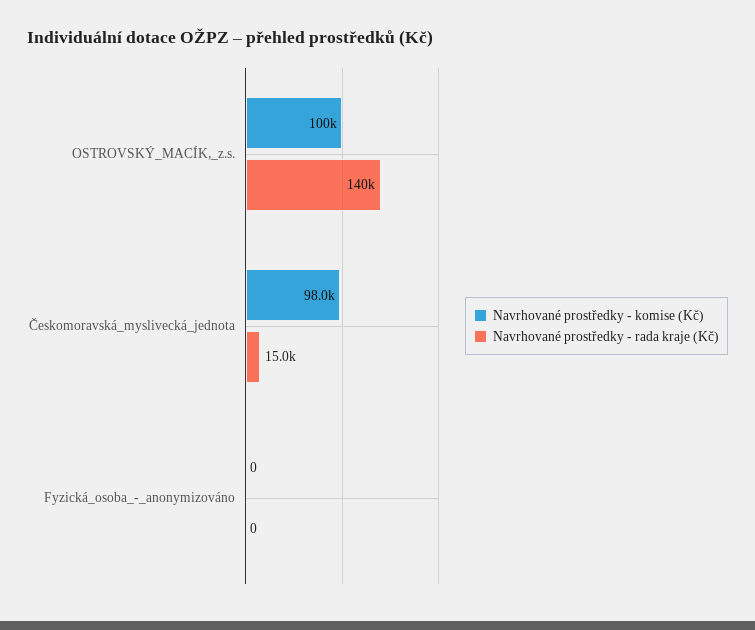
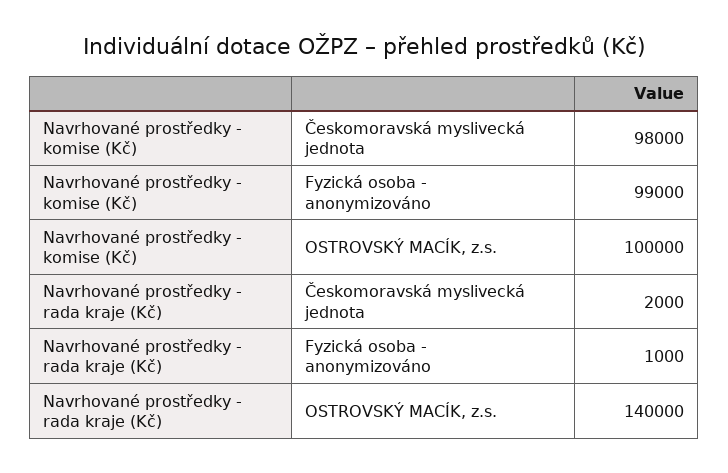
Navrhované prostředky - rada kraje (Kč), Českomoravská_myslivecká_jednota: 15000 -> 2000
Navrhované prostředky - komise (Kč), Fyzická_osoba_-_anonymizováno: 0 -> 99000
Navrhované prostředky - rada kraje (Kč), Fyzická_osoba_-_anonymizováno: 0 -> 1000

